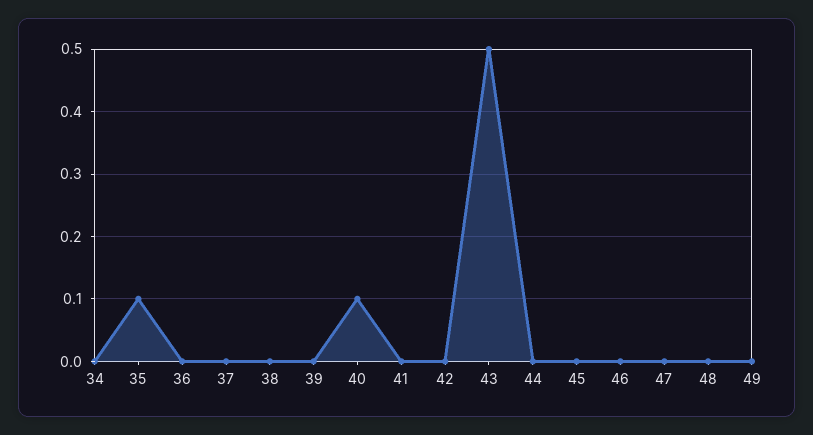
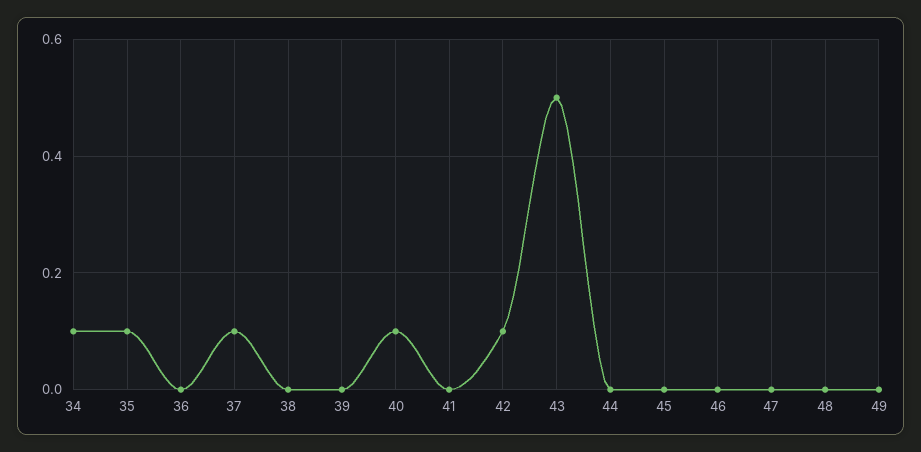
34: 0 -> 0.1
37: 0 -> 0.1
42: 0 -> 0.1

